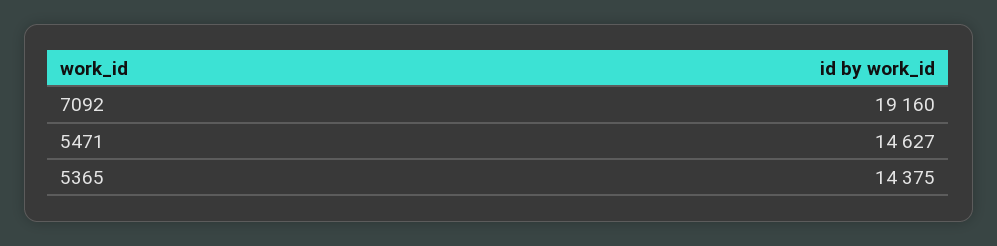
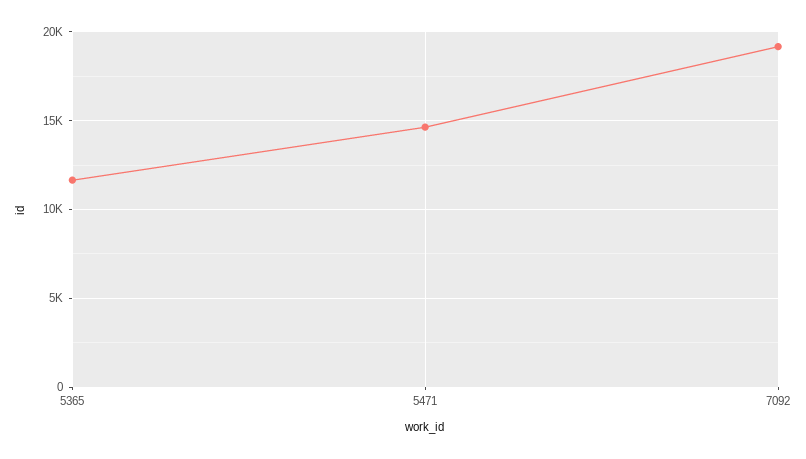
5365: 14375 -> 11500

